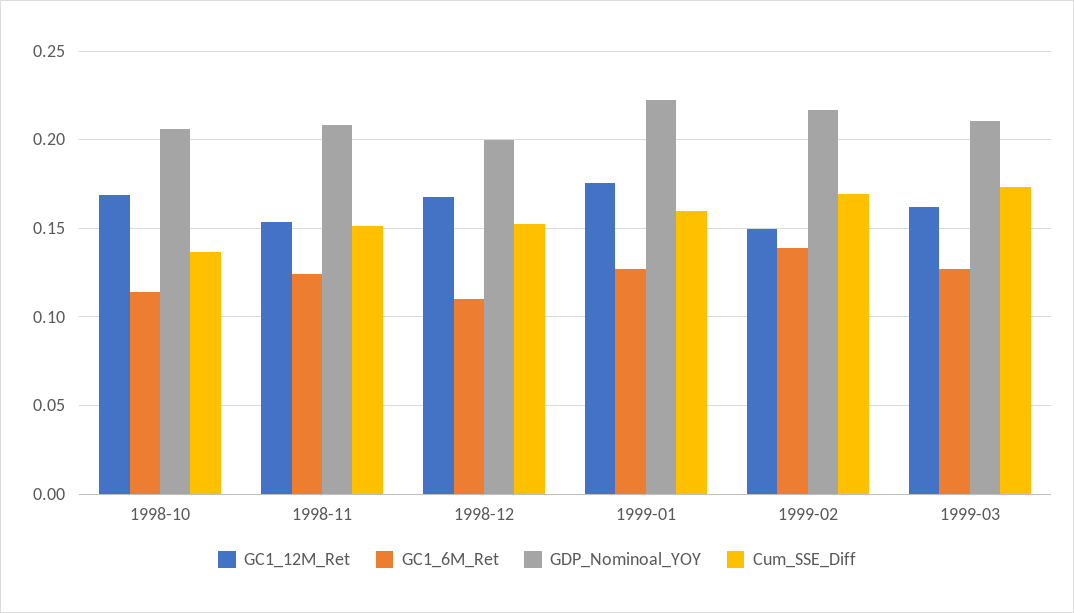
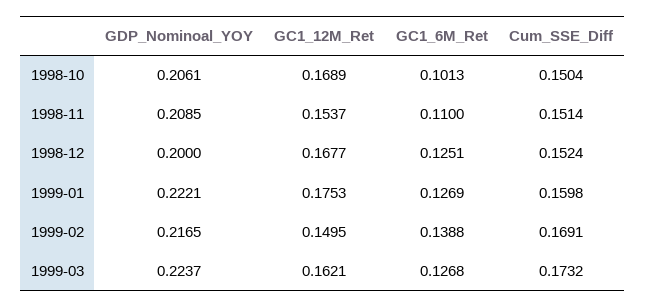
GC1_6M_Ret, 1998-10: 0.115 -> 0.1013
Cum_SSE_Diff, 1998-10: 0.135 -> 0.1504
GC1_6M_Ret, 1998-11: 0.125 -> 0.11
GC1_6M_Ret, 1998-12: 0.11 -> 0.1251
GDP_Nominoal_YOY, 1999-03: 0.21 -> 0.2237

